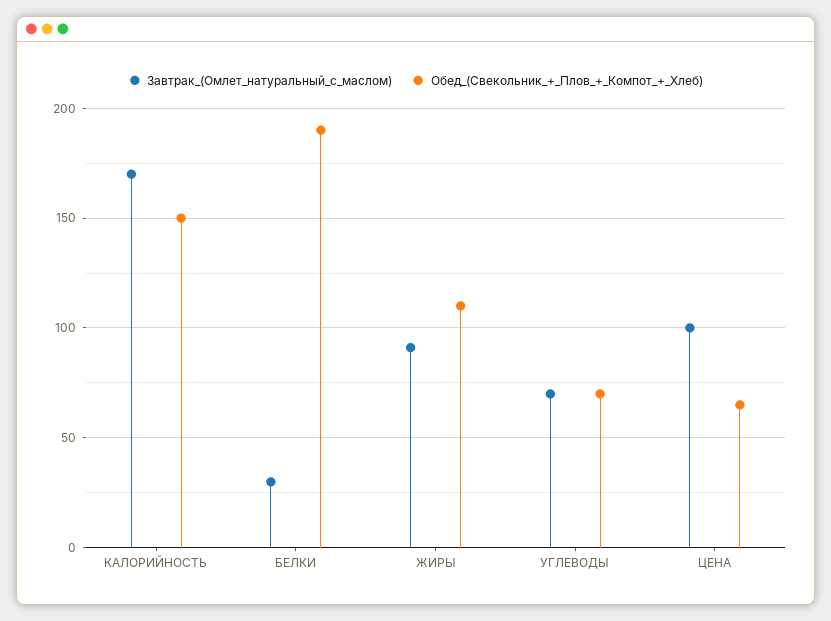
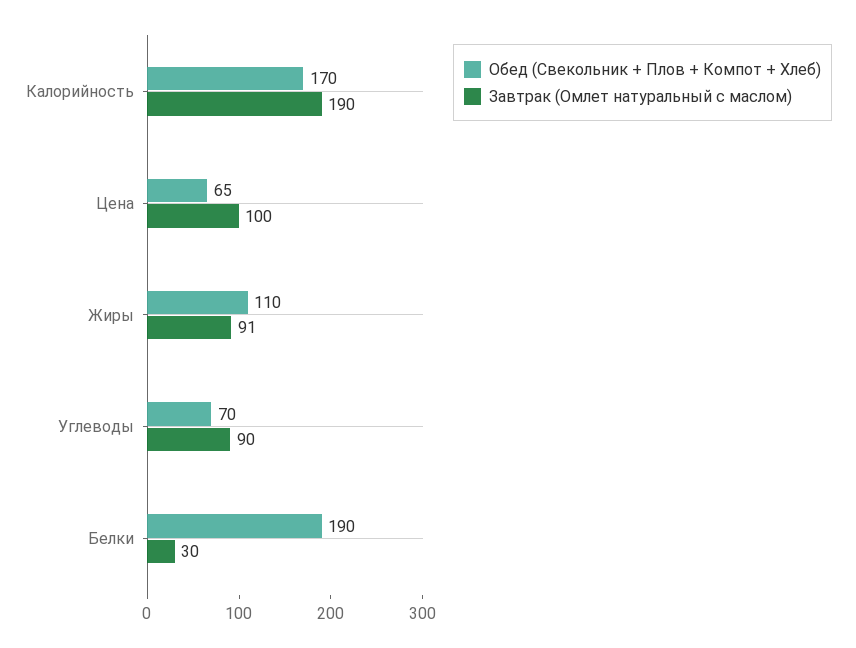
Завтрак_(Омлет_натуральный_с_маслом), КАЛОРИЙНОСТЬ: 170 -> 190
Обед_(Свекольник_+_Плов_+_Компот_+_Хлеб), КАЛОРИЙНОСТЬ: 150 -> 170
Завтрак_(Омлет_натуральный_с_маслом), УГЛЕВОДЫ: 70 -> 90

